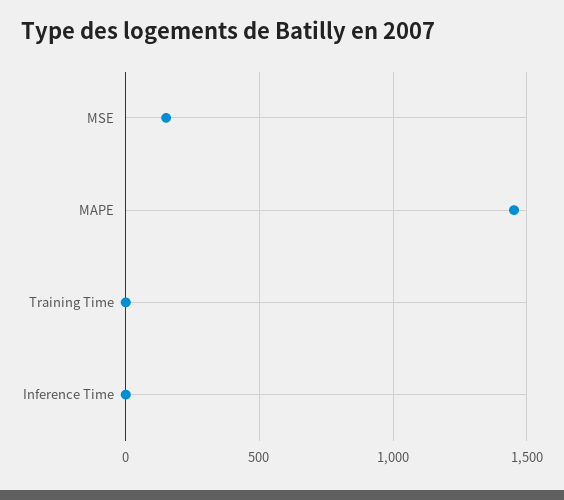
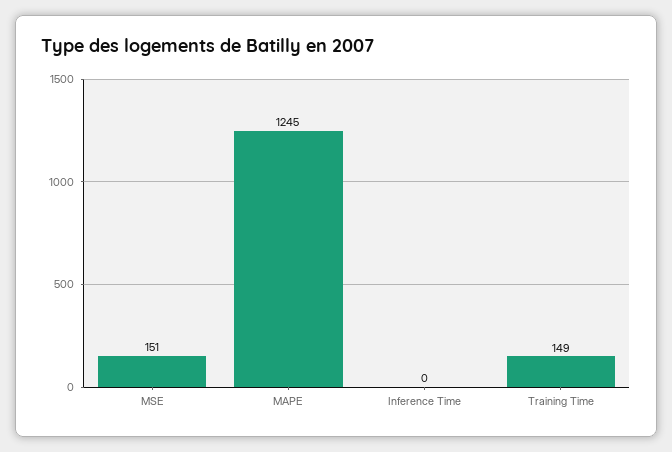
MAPE: 1450 -> 1245
Training Time: 0 -> 149

